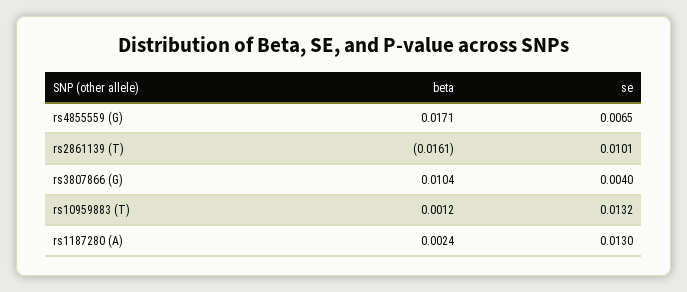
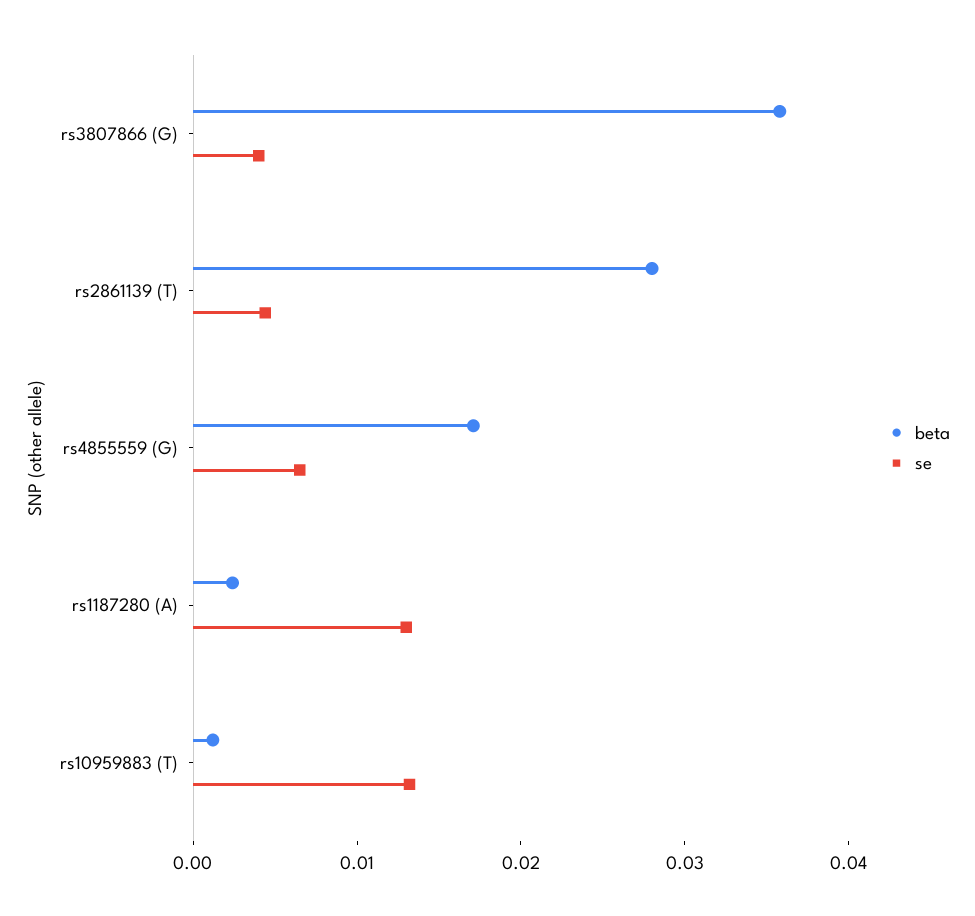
beta, rs2861139 (T): -0.0161 -> 0.028
se, rs2861139 (T): 0.0101 -> 0.004
beta, rs3807866 (G): 0.0104 -> 0.036

